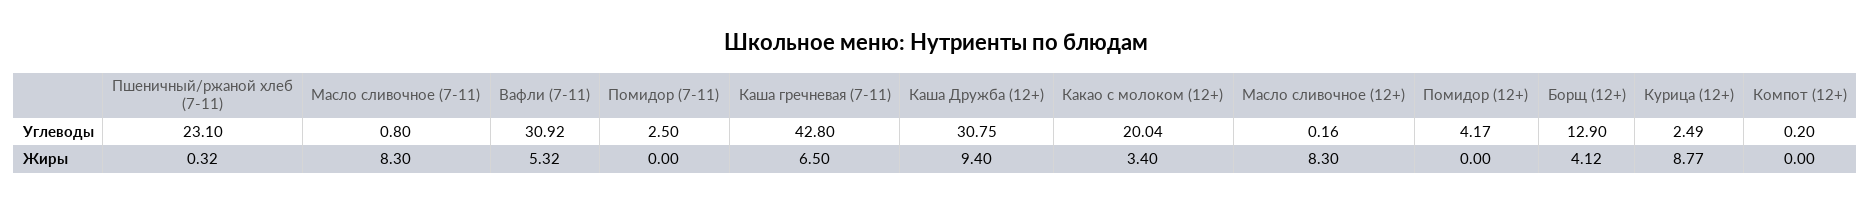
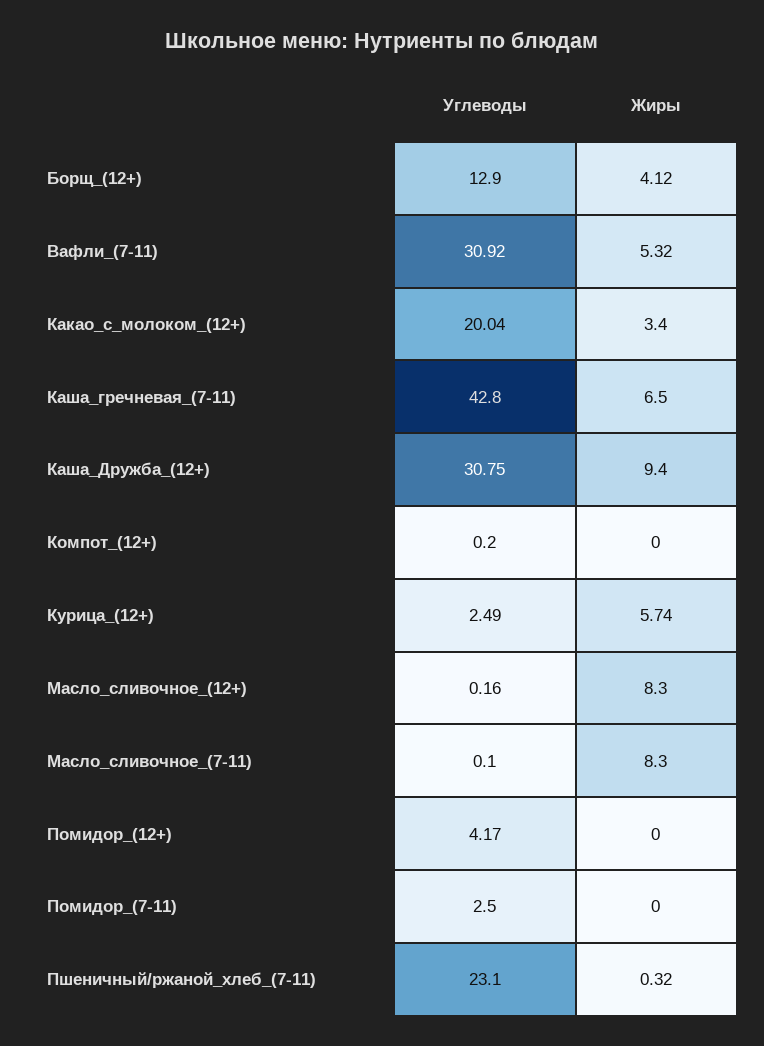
Масло сливочное (7-11), Углеводы: 0.8 -> 0.1
Курица (12+), Жиры: 8.77 -> 5.74

